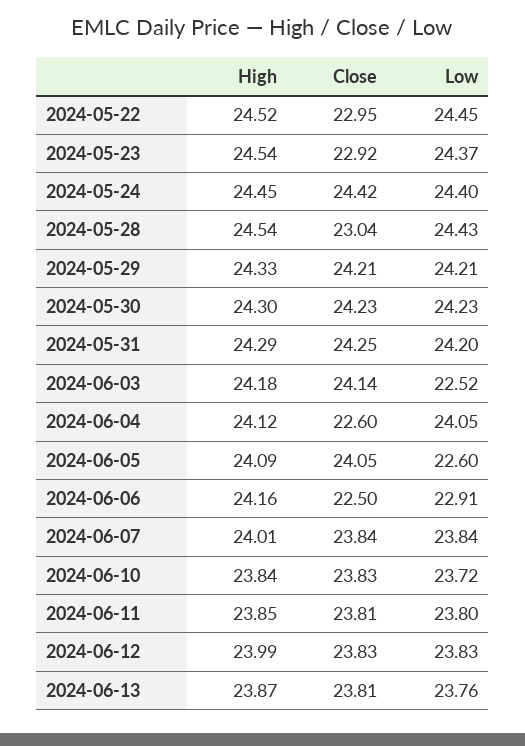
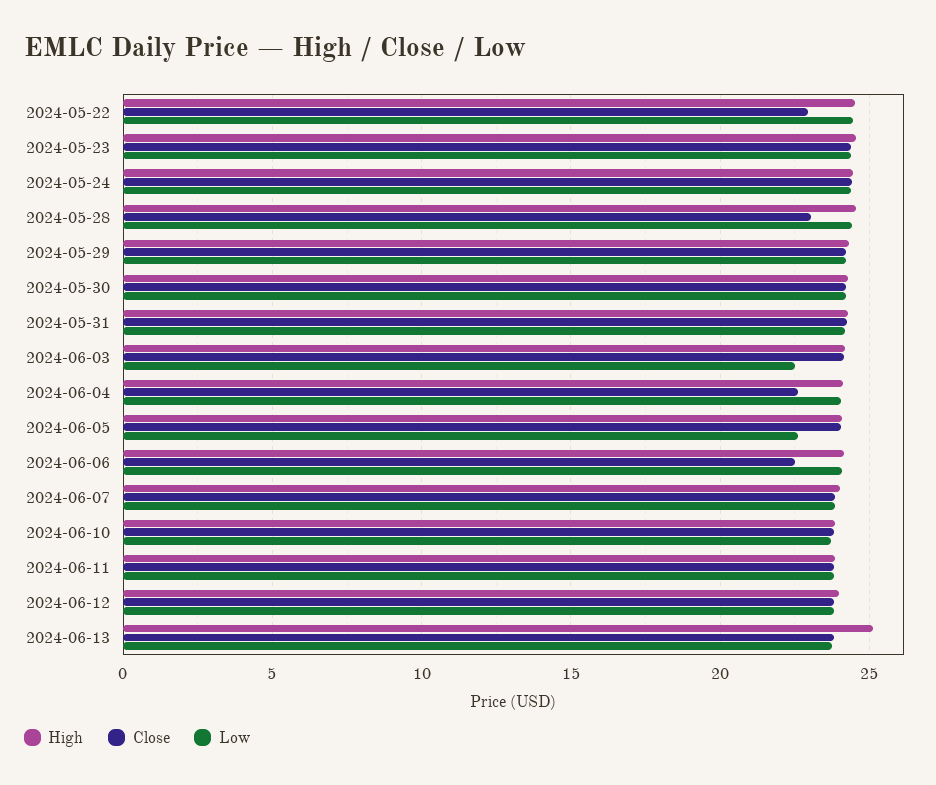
Close, 2024-05-23: 22.92 -> 24.5
Low, 2024-06-06: 22.91 -> 24
High, 2024-06-13: 23.87 -> 25

